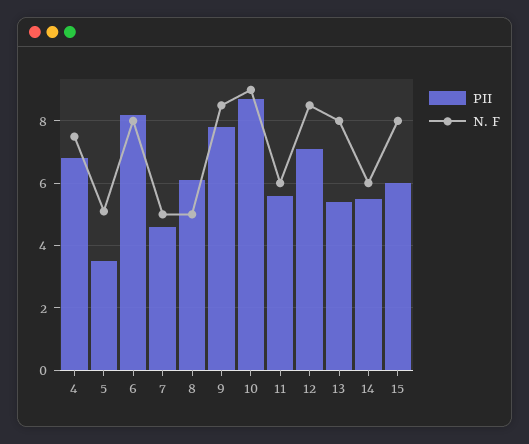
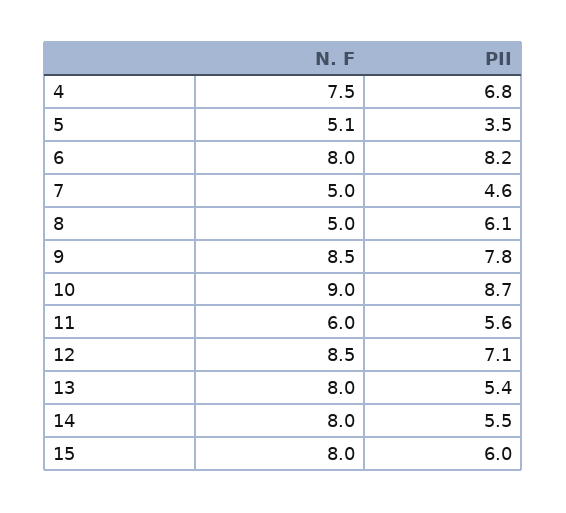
N. F, 14: 6 -> 8

